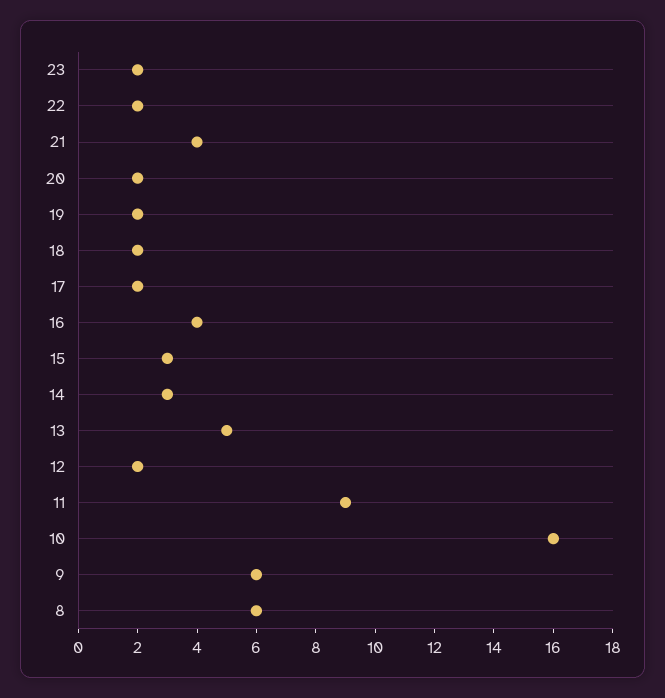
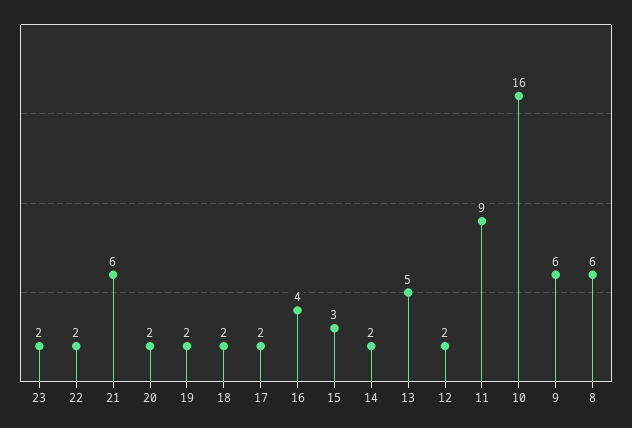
21: 4 -> 6
14: 3 -> 2

